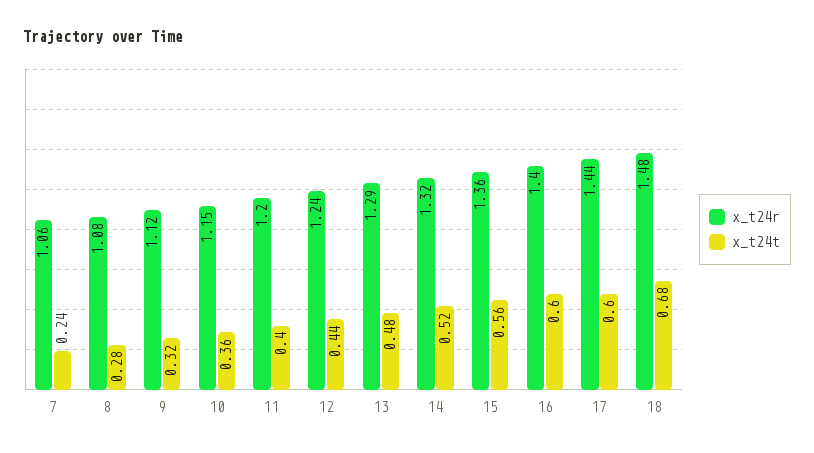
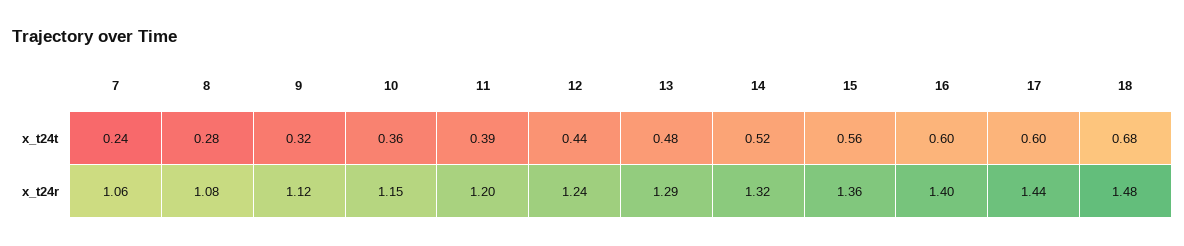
x_t24t, 11: 0.4 -> 0.39

